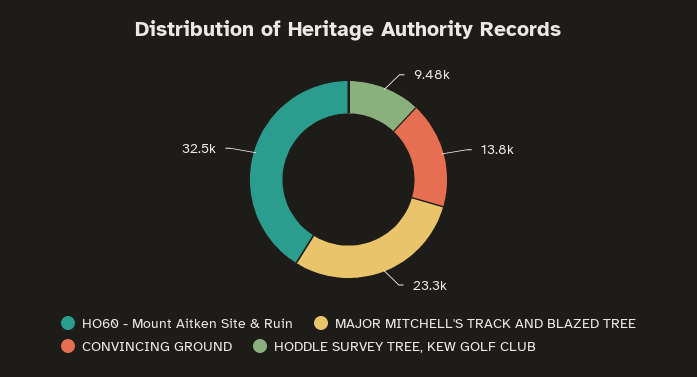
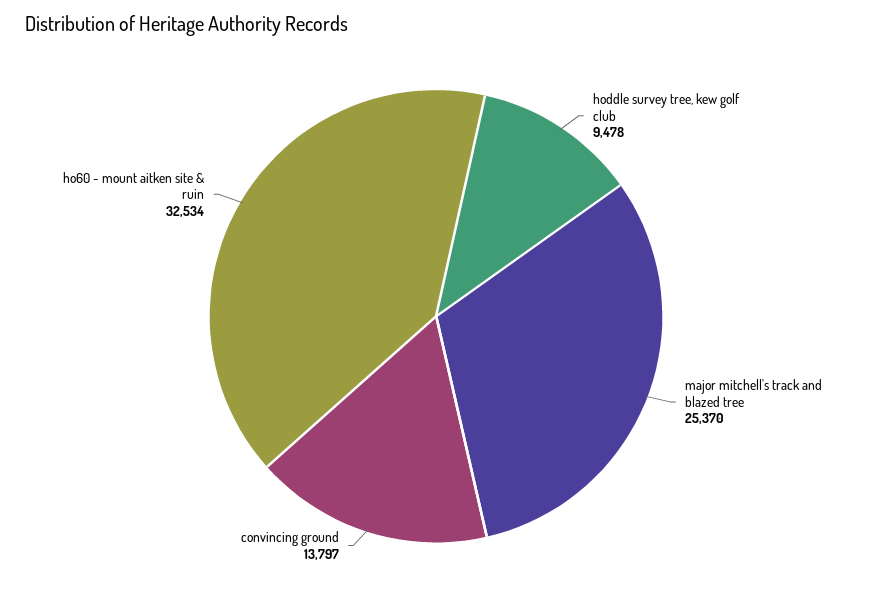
MAJOR MITCHELL'S TRACK AND BLAZED TREE: 23300 -> 25370

